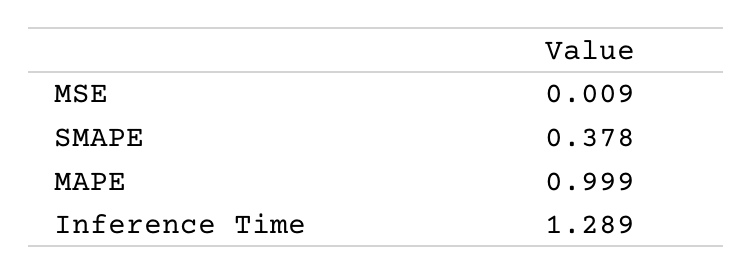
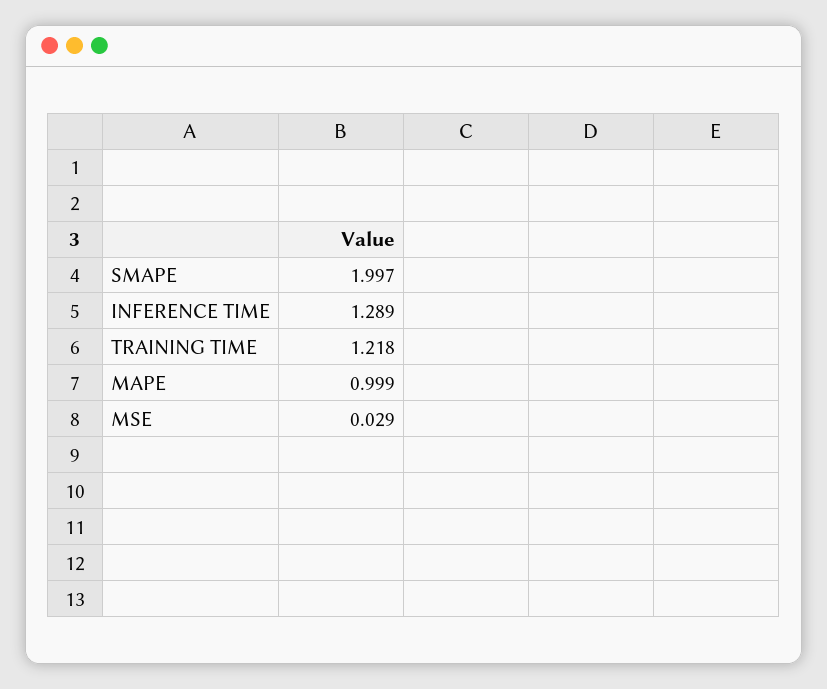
MSE: 0.009 -> 0.029
SMAPE: 0.378 -> 1.997
TRAINING TIME: none -> 1.218

